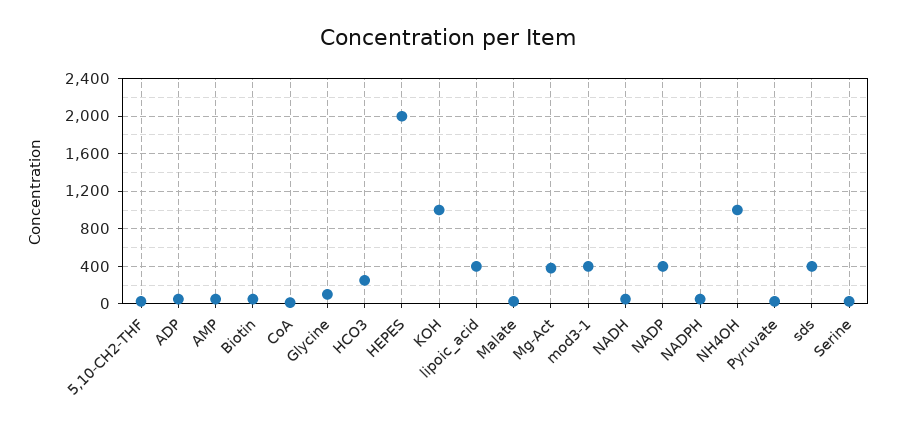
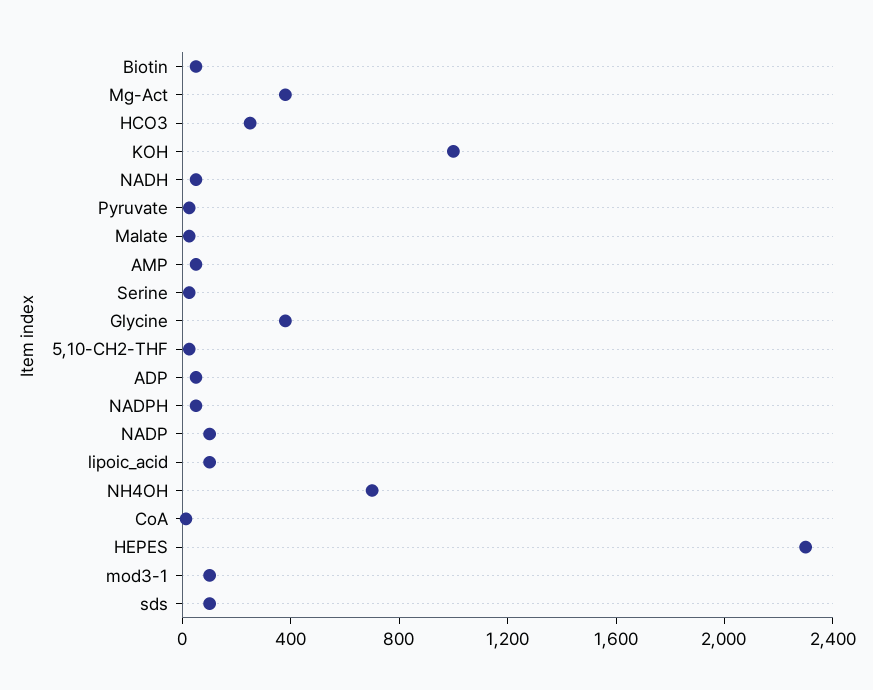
Glycine: 100 -> 400
HEPES: 2000 -> 2300
lipoic_acid: 400 -> 100
mod3-1: 400 -> 100
NADP: 400 -> 100
NH4OH: 1000 -> 700
sds: 400 -> 100

